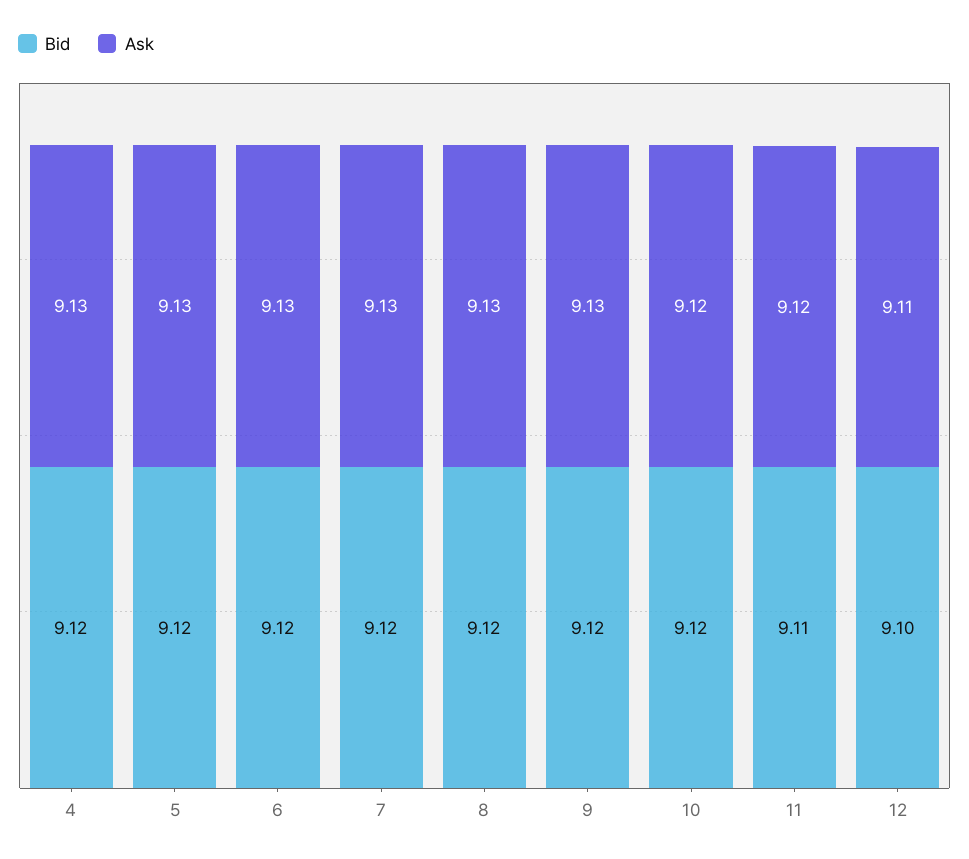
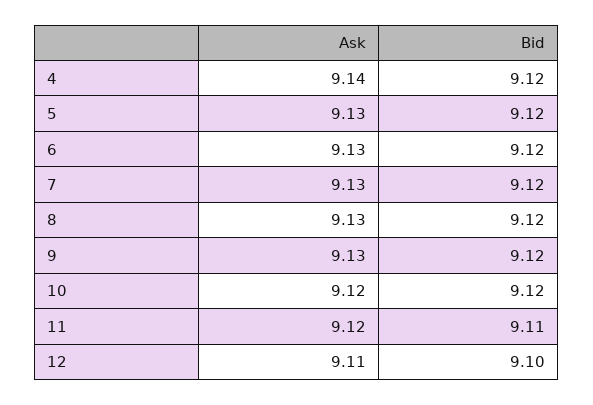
Ask, 4: 9.13 -> 9.14

